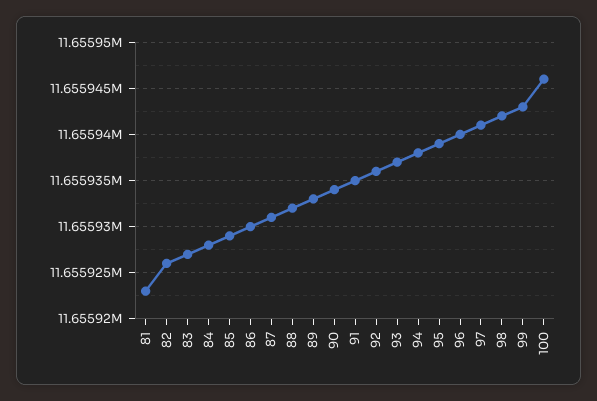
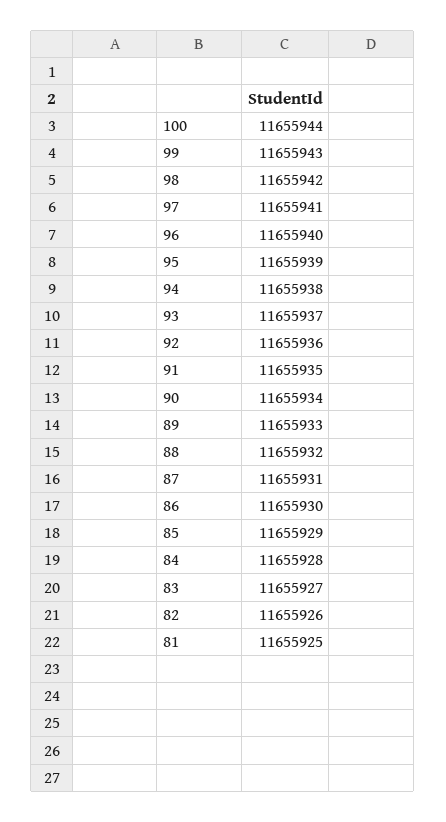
81: 11655923 -> 11655925
100: 11655946 -> 11655944

